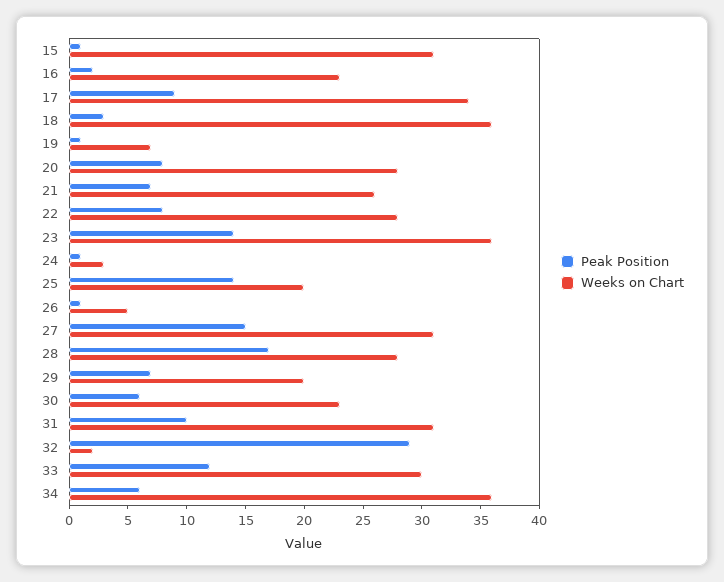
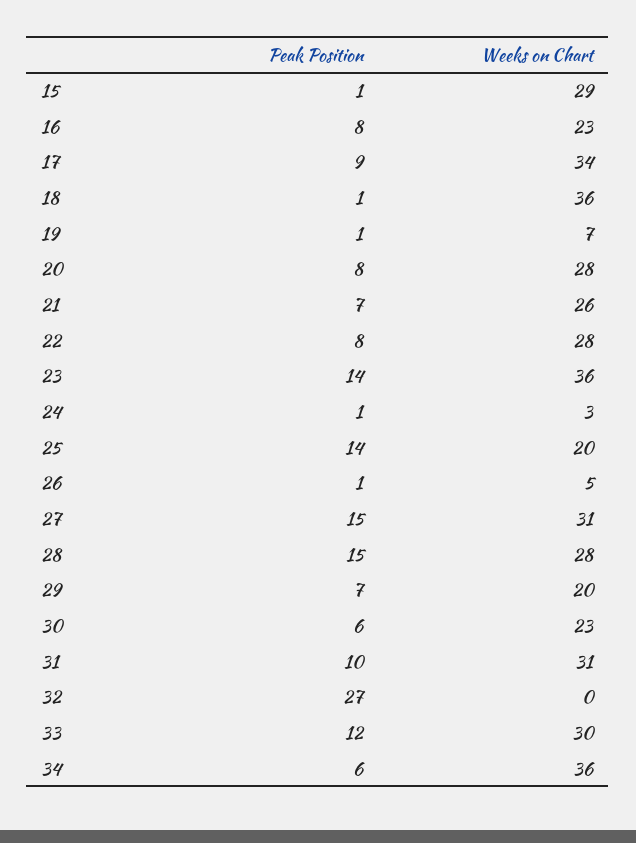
Weeks on Chart, 15: 31 -> 29
Peak Position, 16: 2 -> 8
Peak Position, 18: 3 -> 1
Peak Position, 28: 17 -> 15
Peak Position, 32: 29 -> 27
Weeks on Chart, 32: 2 -> 0

